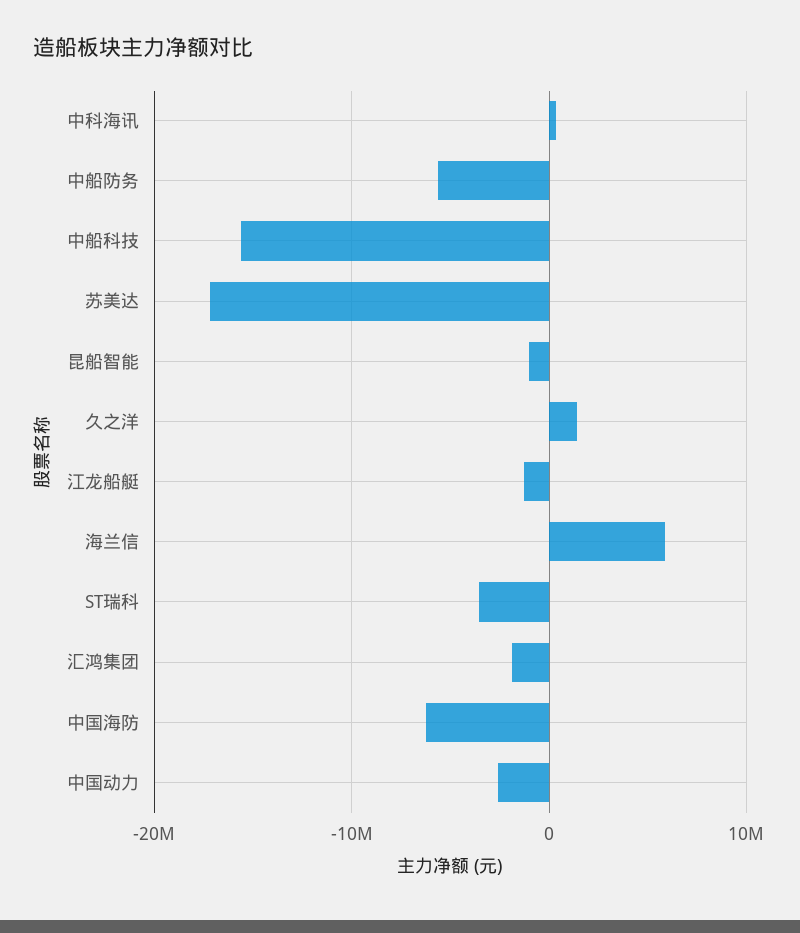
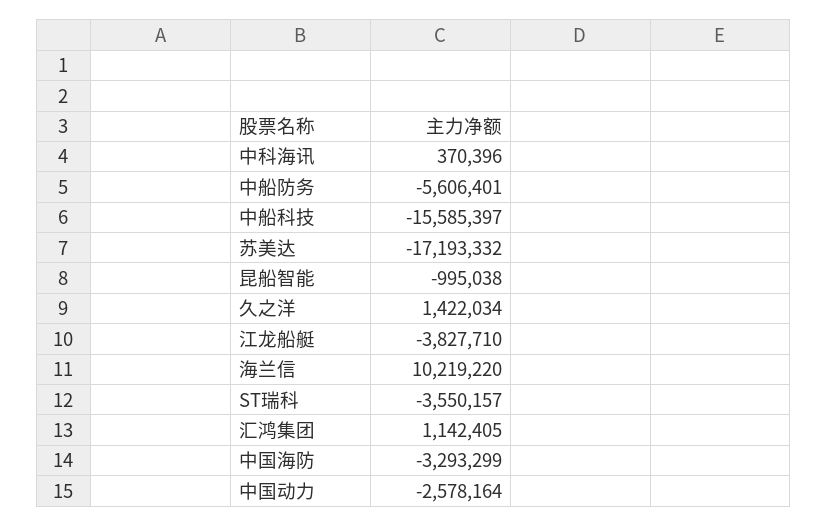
江龙船艇: -1000000 -> -3827710
海兰信: 6000000 -> 10219220
汇鸿集团: -2000000 -> 1142405
中国海防: -6000000 -> -3293299

